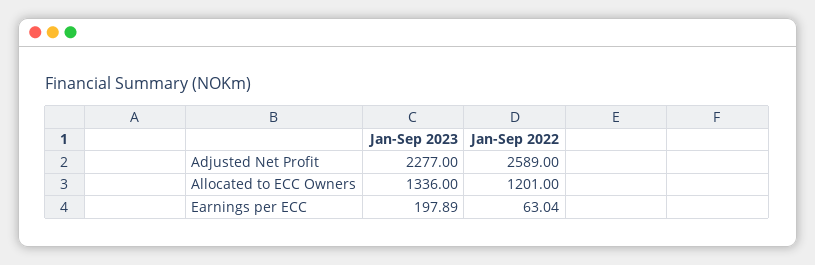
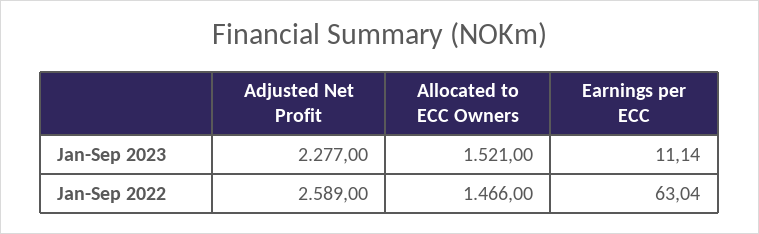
Jan-Sep 2023, Allocated to ECC Owners: 1336 -> 1521
Jan-Sep 2022, Allocated to ECC Owners: 1201 -> 1466
Jan-Sep 2023, Earnings per ECC: 197.89 -> 11.14

